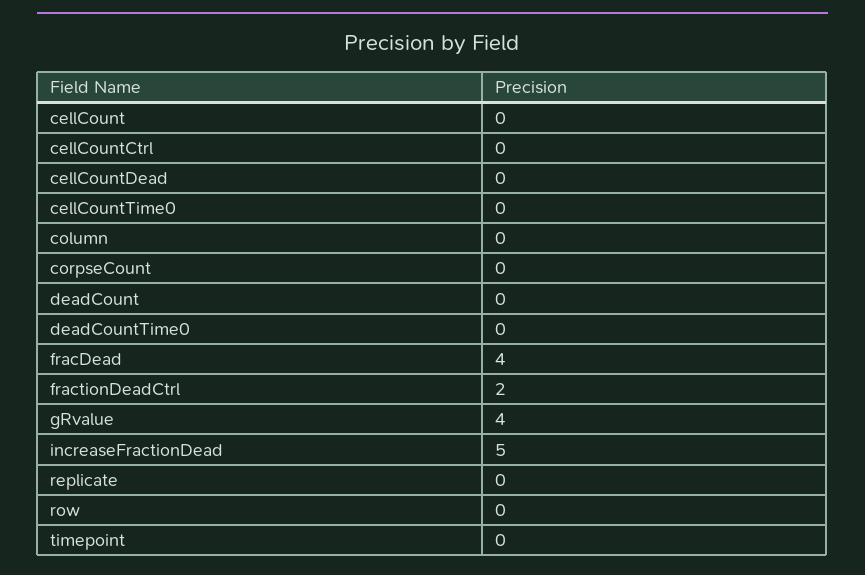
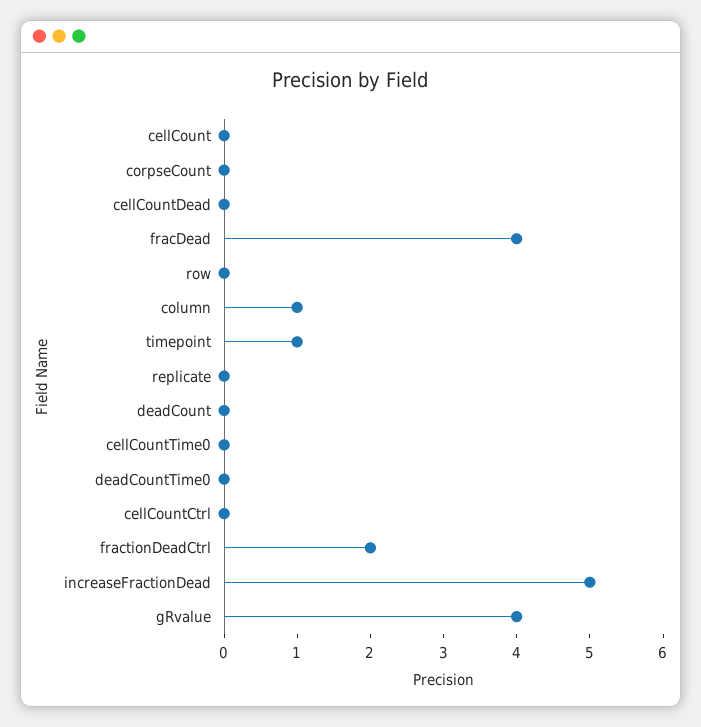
column: 0 -> 1
timepoint: 0 -> 1

